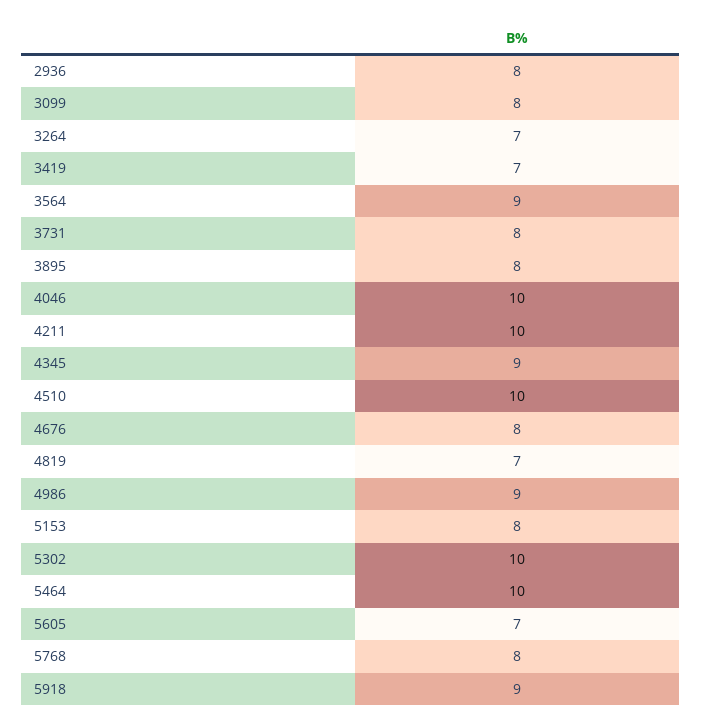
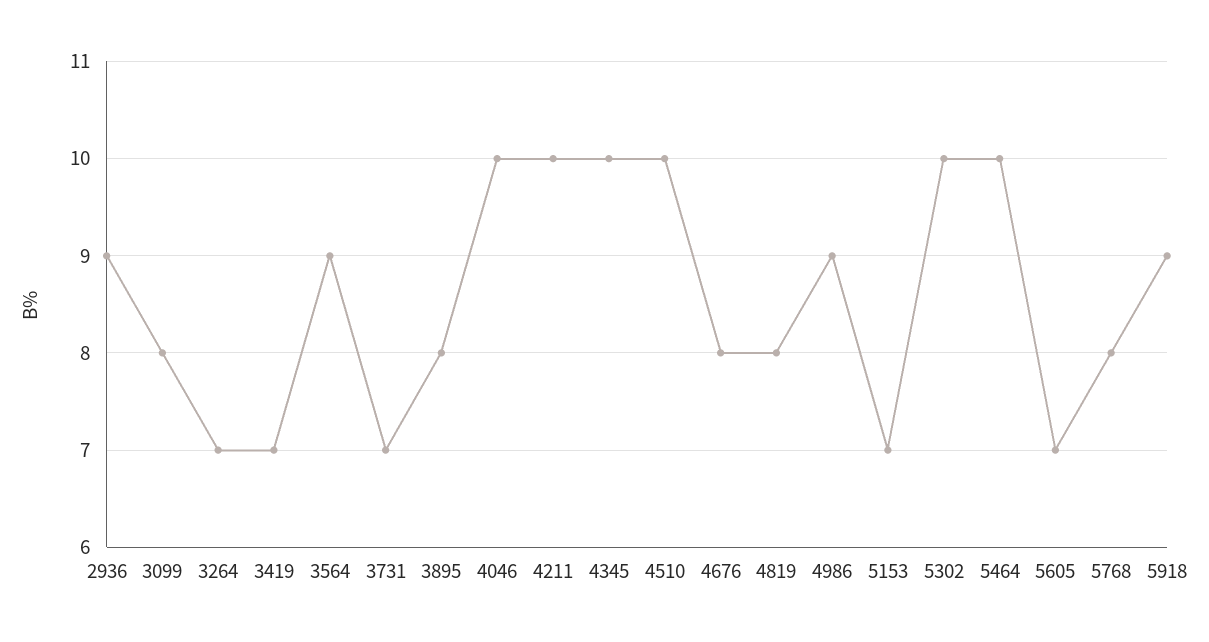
2936: 8 -> 9
3731: 8 -> 7
4345: 9 -> 10
4819: 7 -> 8
5153: 8 -> 7

